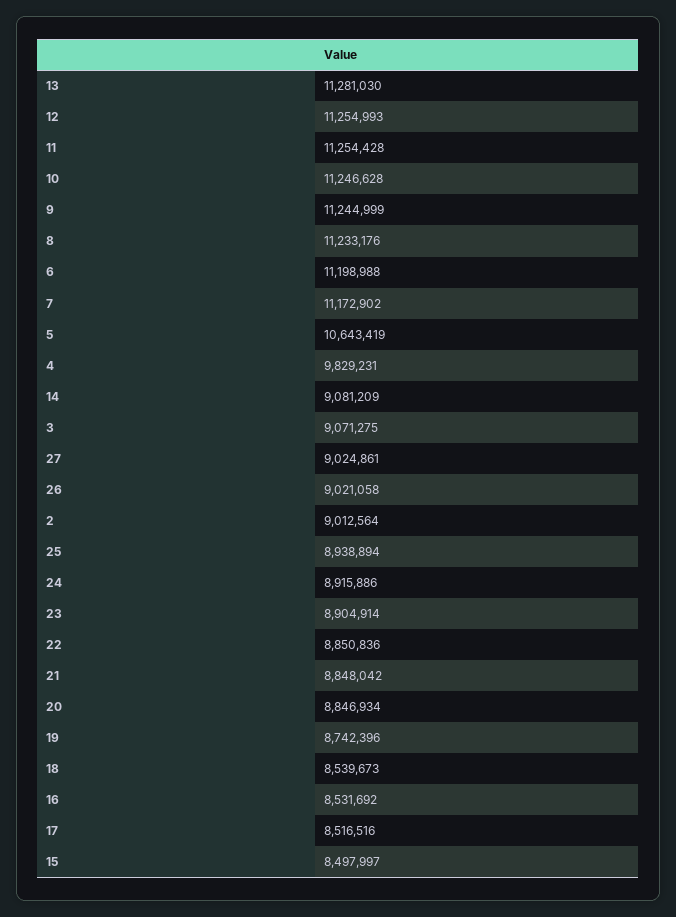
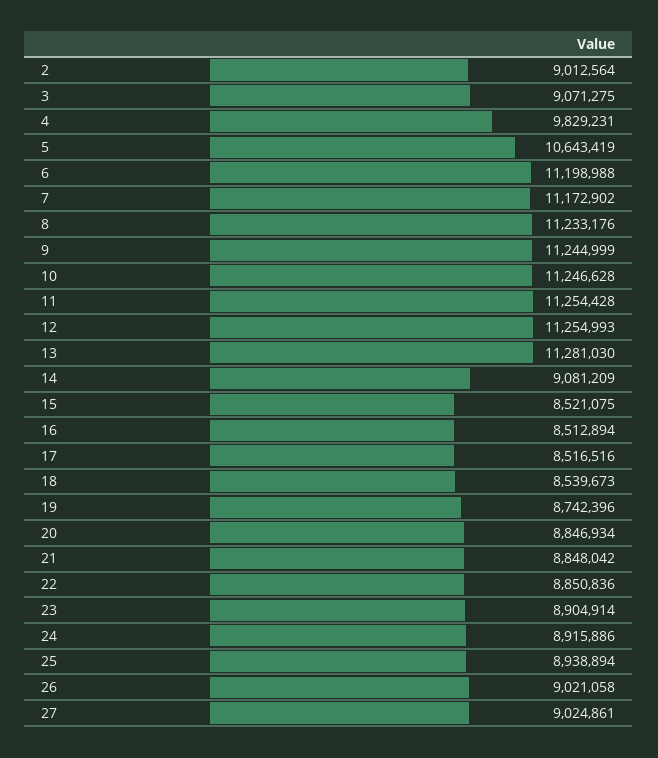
16: 8531692 -> 8512894
15: 8497997 -> 8521075

